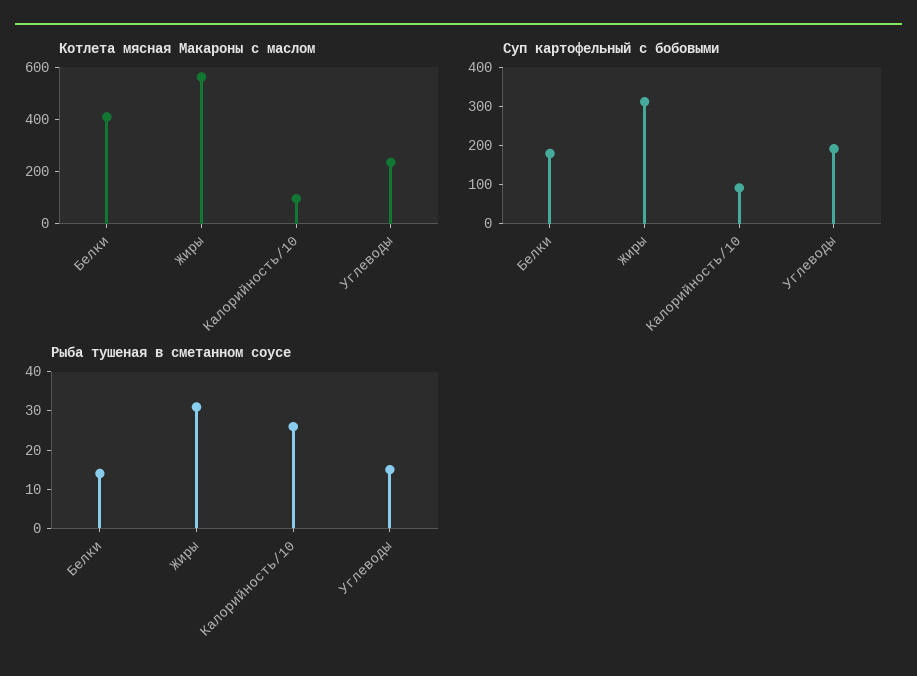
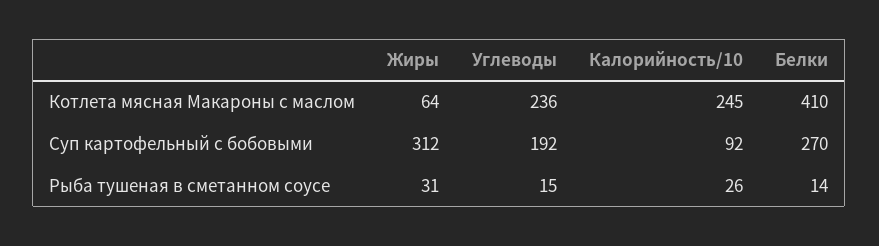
Котлета мясная Макароны с маслом, Жиры: 550 -> 64
Котлета мясная Макароны с маслом, Калорийность/10: 100 -> 245
Суп картофельный с бобовыми, Белки: 175 -> 270

